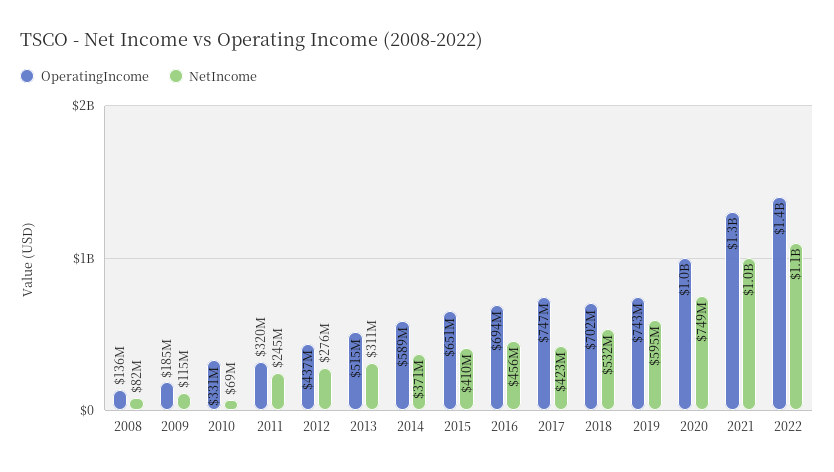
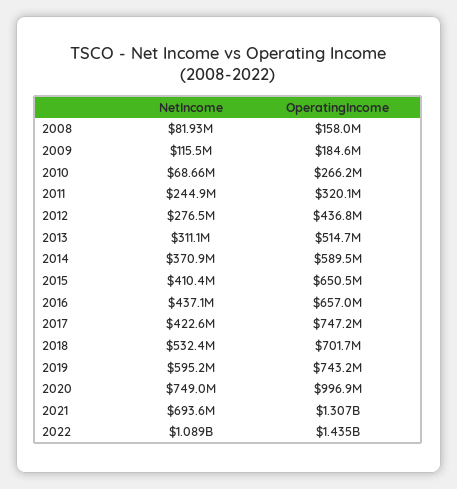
OperatingIncome, 2008: 136000000 -> 158000000
OperatingIncome, 2010: 331000000 -> 266200000
OperatingIncome, 2016: 694000000 -> 657000000
NetIncome, 2016: 456000000 -> 437100000
NetIncome, 2021: 1000000000 -> 693600000

